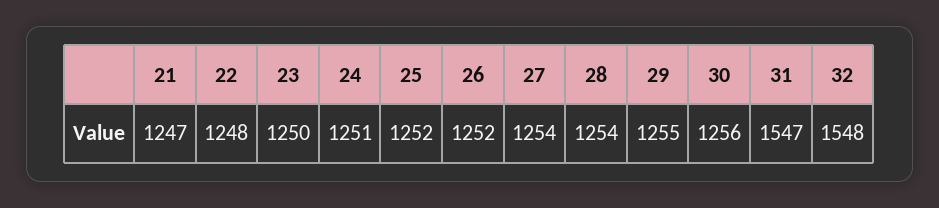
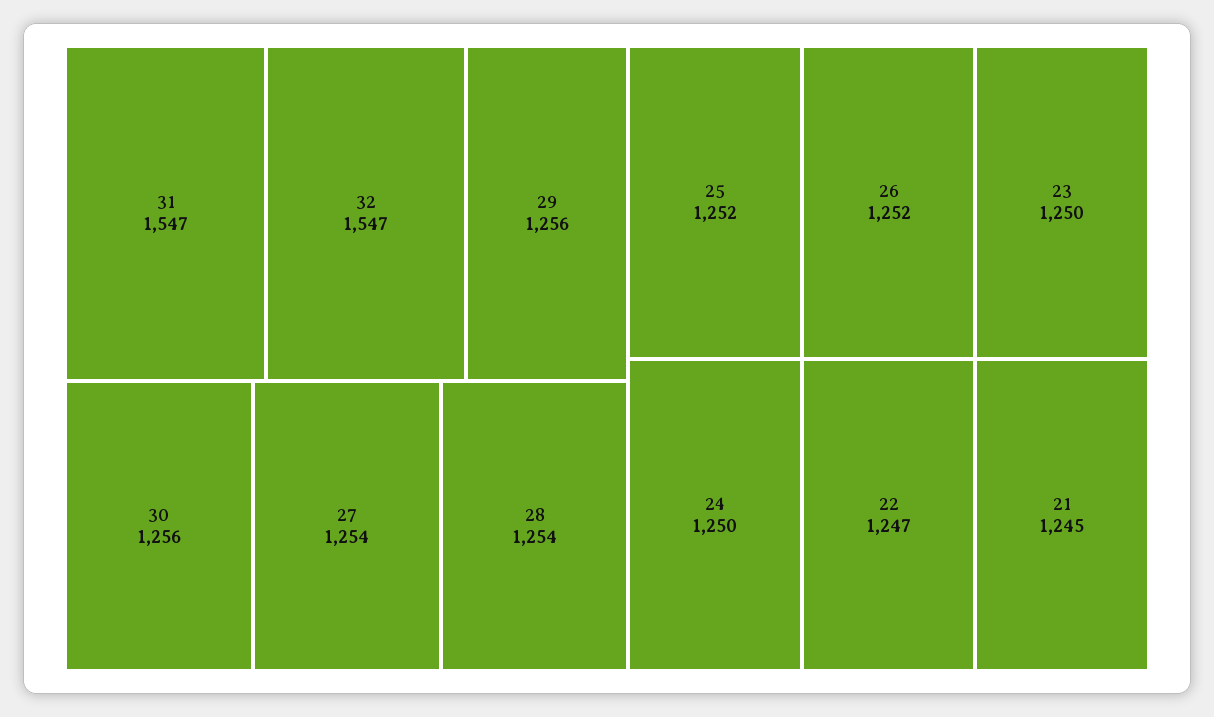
21: 1247 -> 1245
22: 1248 -> 1247
24: 1251 -> 1250
29: 1255 -> 1256
32: 1548 -> 1547

